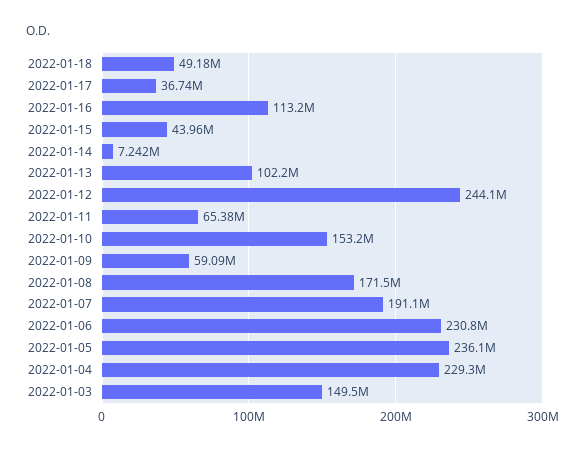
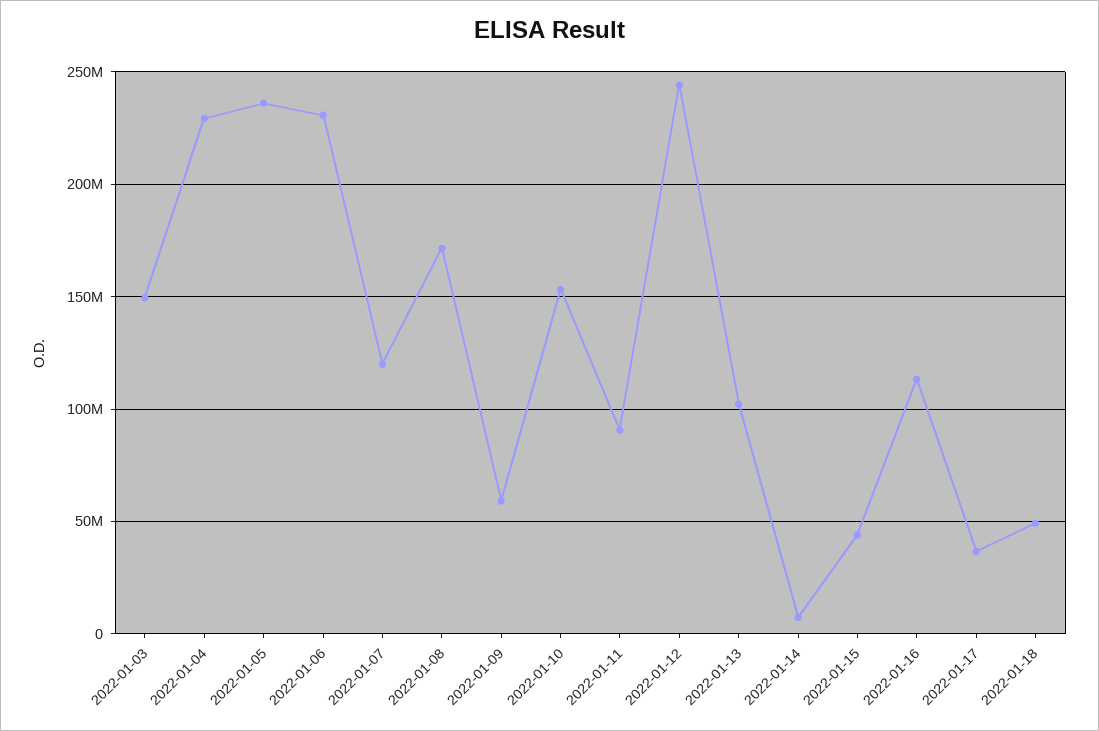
2022-01-11: 65380000 -> 90000000
2022-01-07: 191100000 -> 120000000

